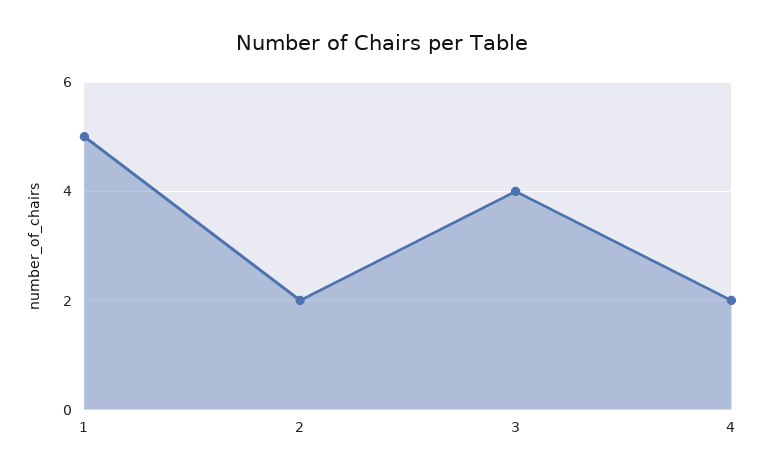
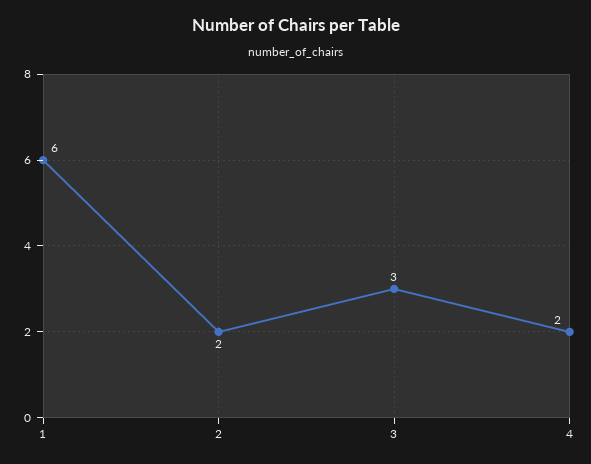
1: 5 -> 6
3: 4 -> 3

